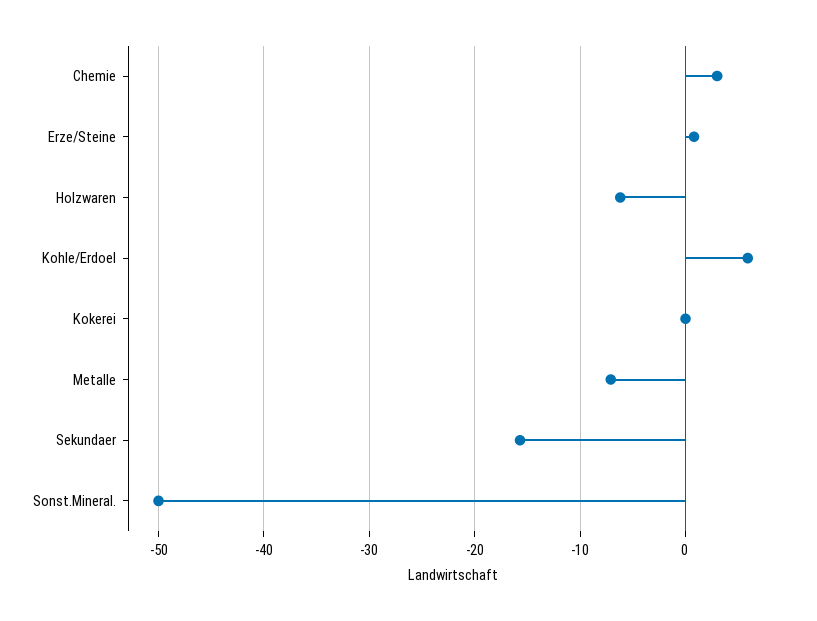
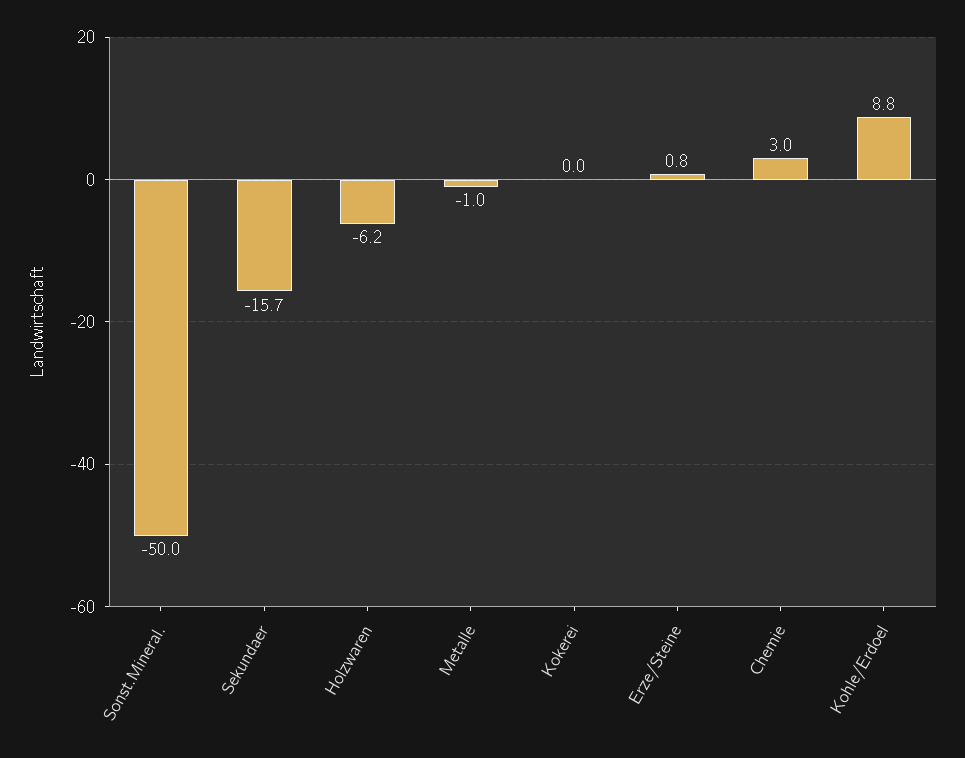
Kohle/Erdoel: 6 -> 8.8
Metalle: -7 -> -1

